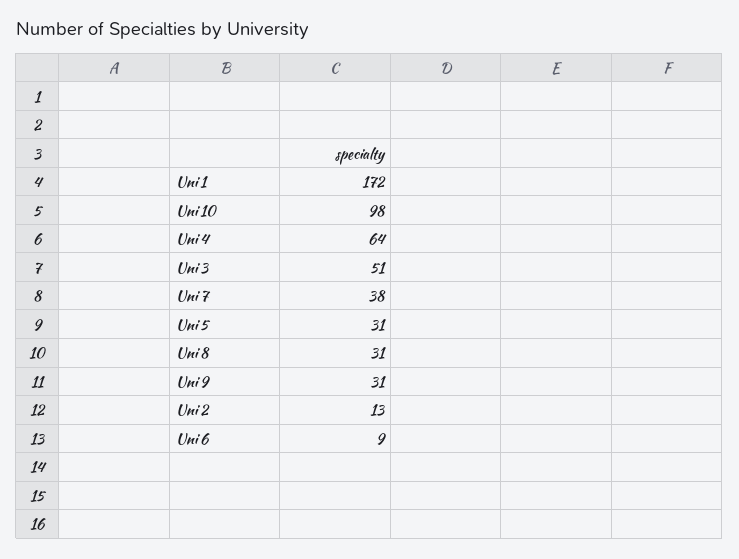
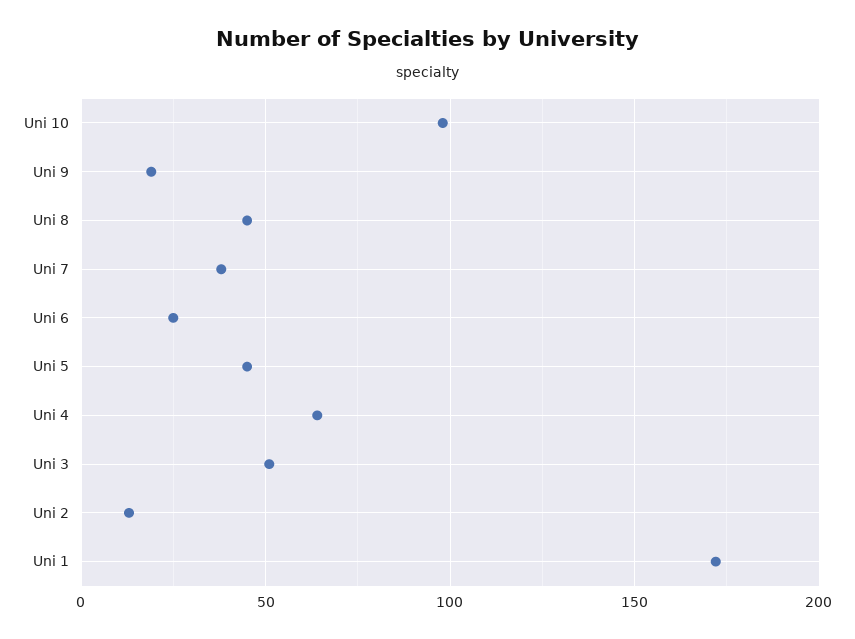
Uni 5: 31 -> 45
Uni 8: 31 -> 45
Uni 9: 31 -> 20
Uni 6: 9 -> 25

